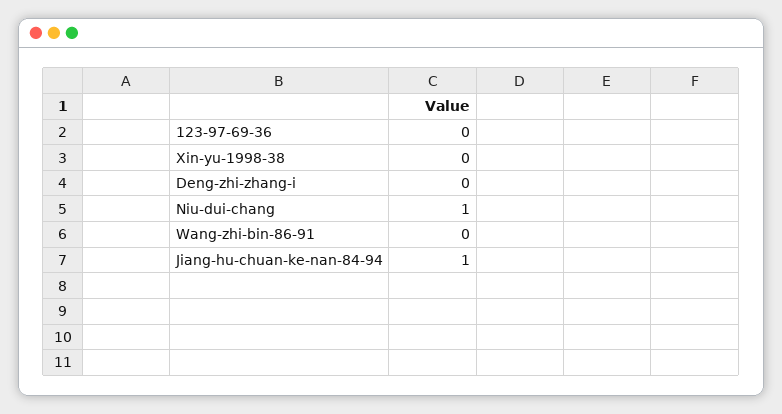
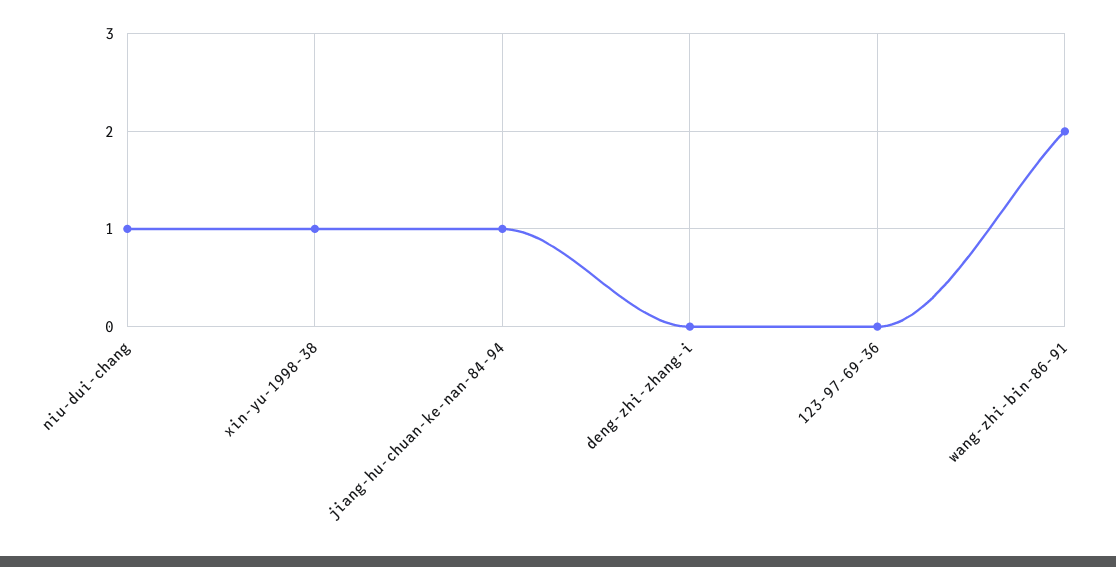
Xin-yu-1998-38: 0 -> 1
Wang-zhi-bin-86-91: 0 -> 2

